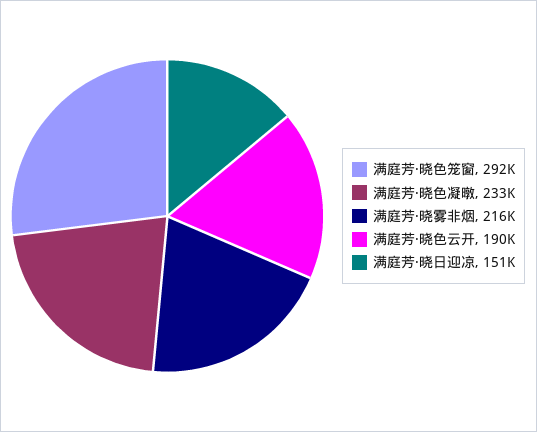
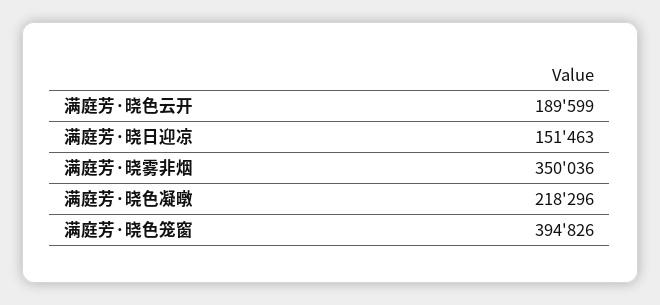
满庭芳·晓色笼窗: 292000 -> 394826
满庭芳·晓色凝暾: 233000 -> 218296
满庭芳·晓雾非烟: 216000 -> 350036

